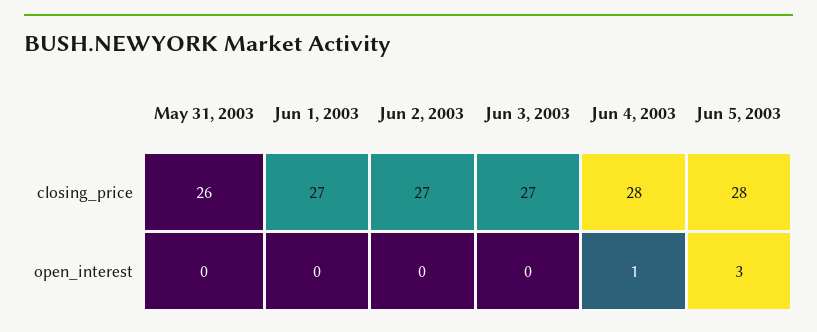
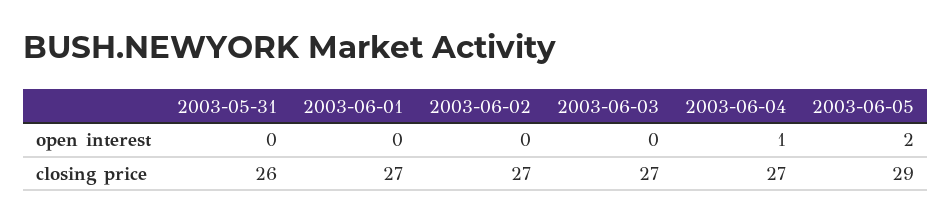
Jun 4, 2003, closing_price: 28 -> 27
Jun 5, 2003, closing_price: 28 -> 29
Jun 5, 2003, open_interest: 3 -> 2

